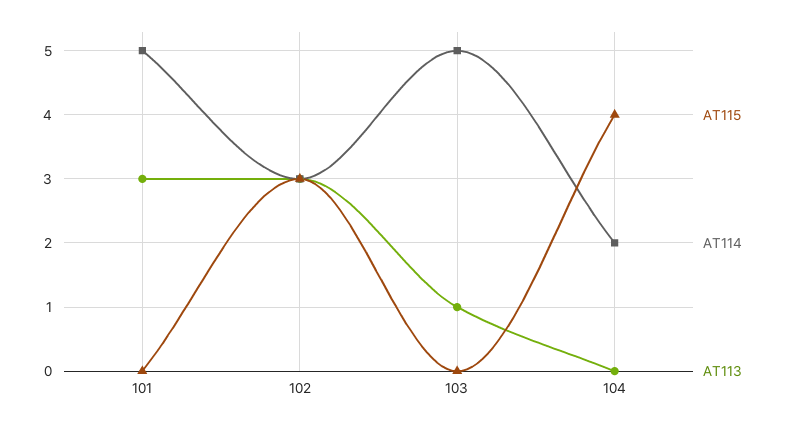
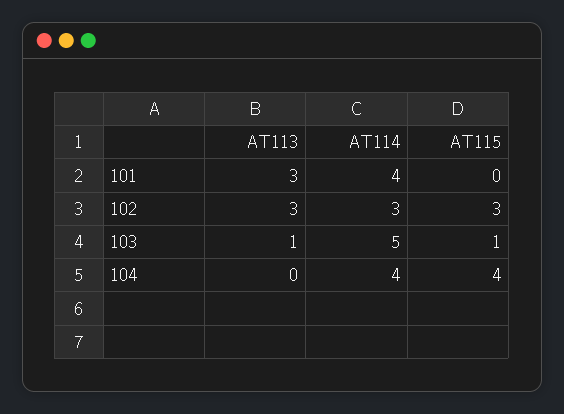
AT114, 101: 5 -> 4
AT115, 103: 0 -> 1
AT114, 104: 2 -> 4

